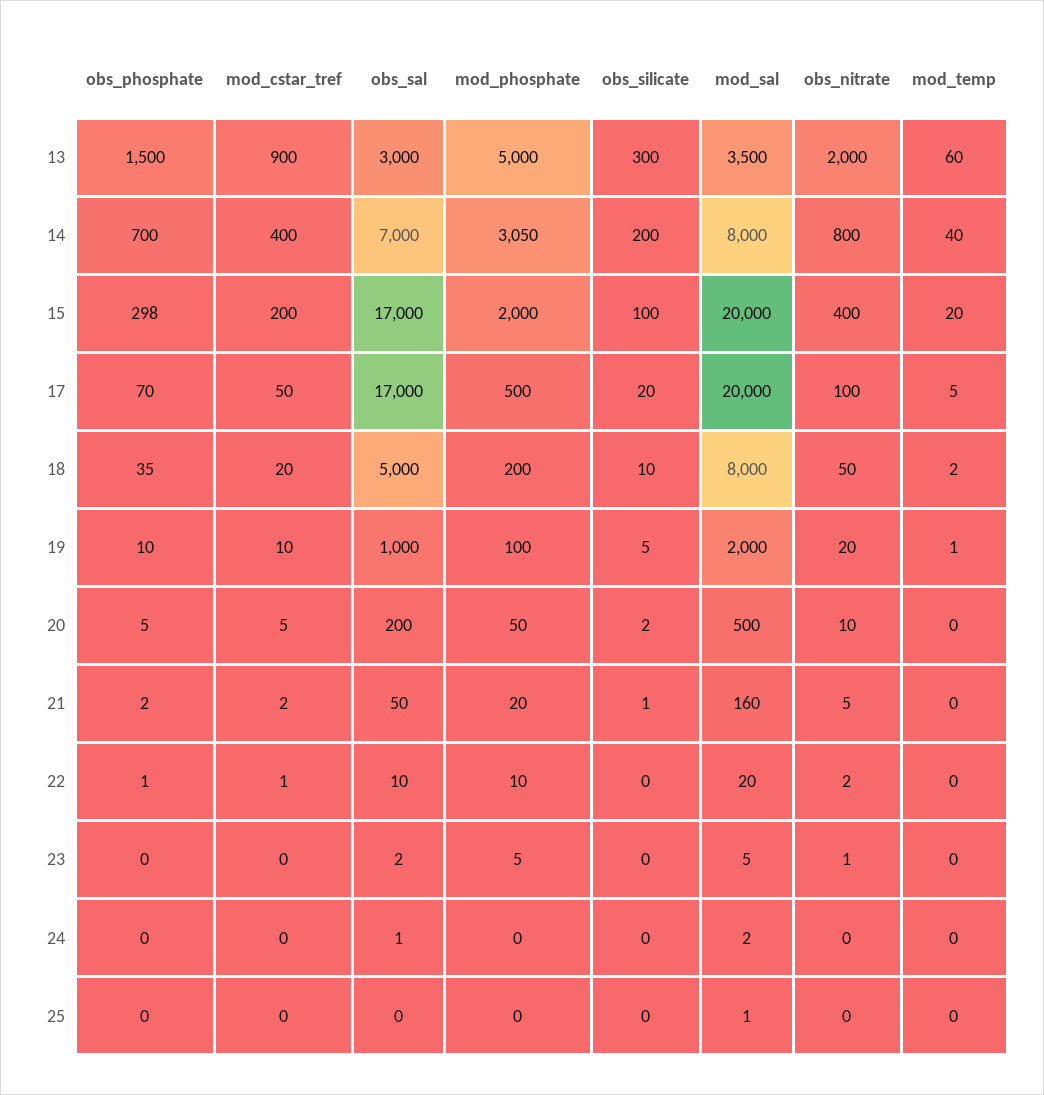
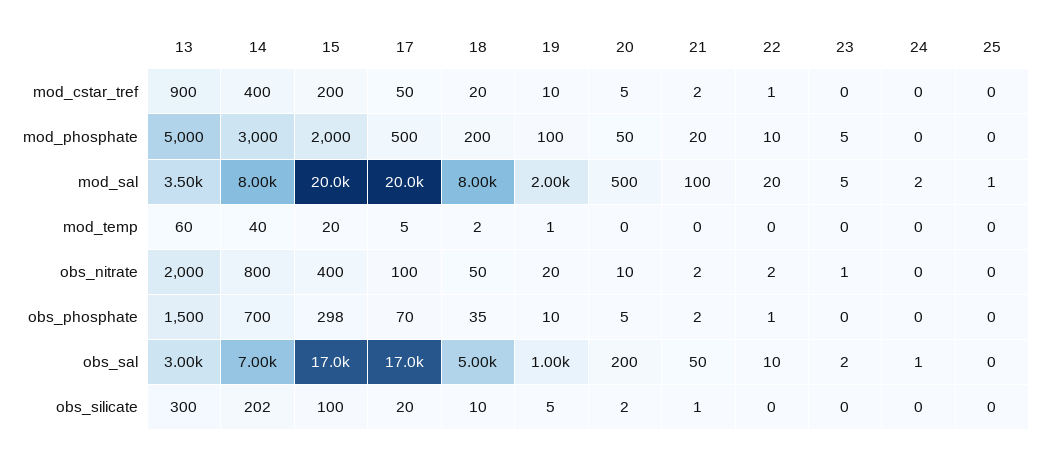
mod_phosphate, 14: 3050 -> 3000
obs_silicate, 14: 200 -> 202
mod_sal, 21: 160 -> 100
obs_nitrate, 21: 5 -> 2

